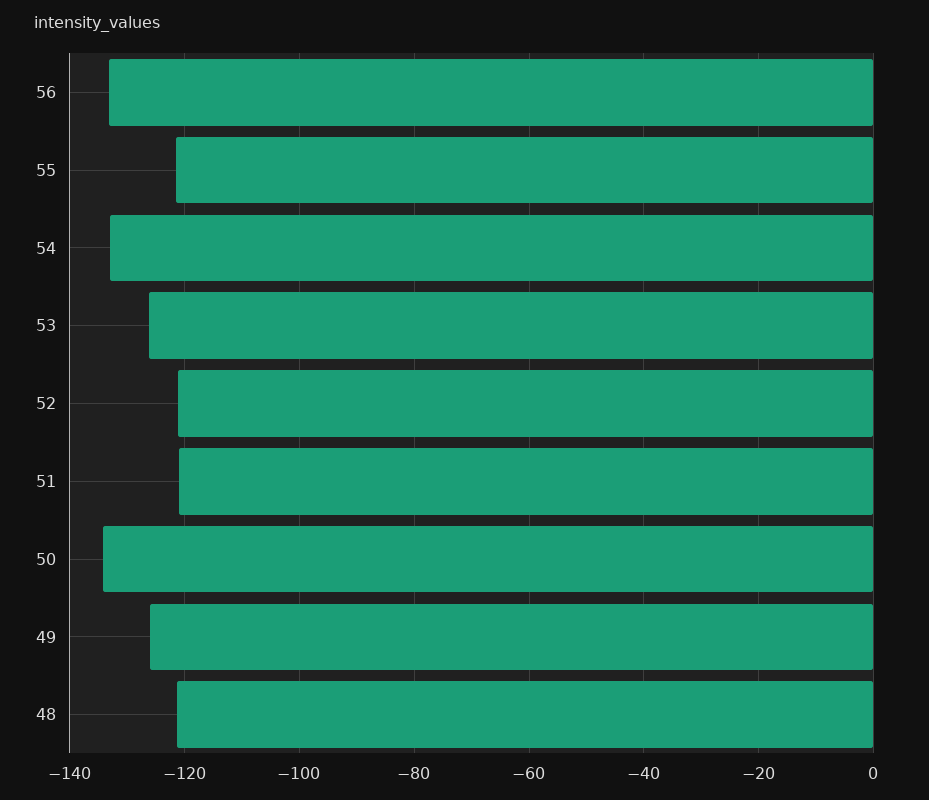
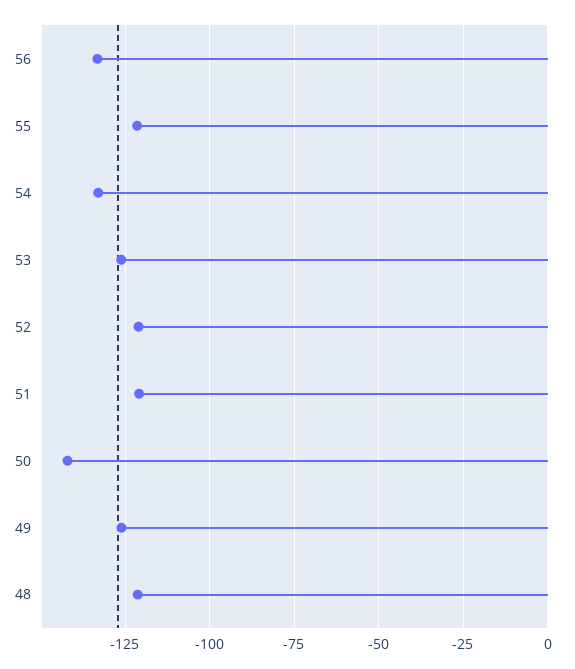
50: -134 -> -142.5

